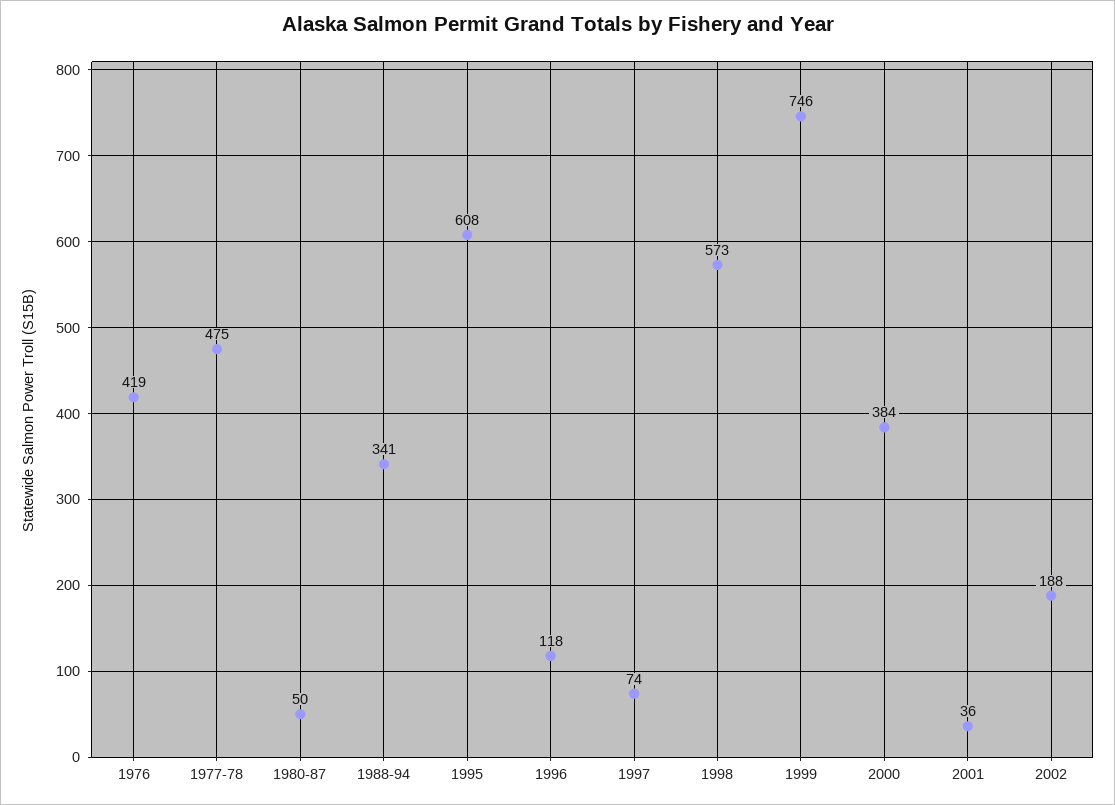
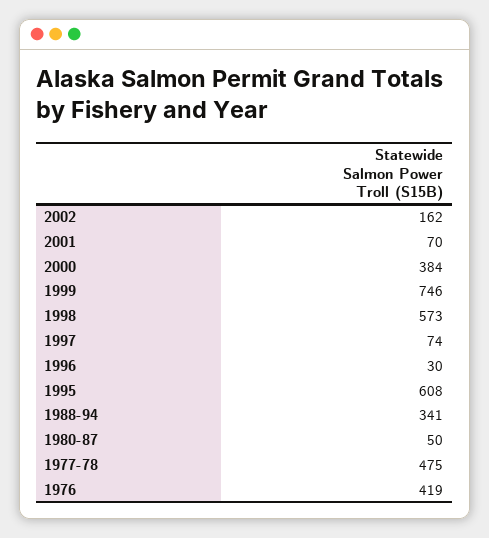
1996: 118 -> 30
2001: 36 -> 70
2002: 188 -> 162

